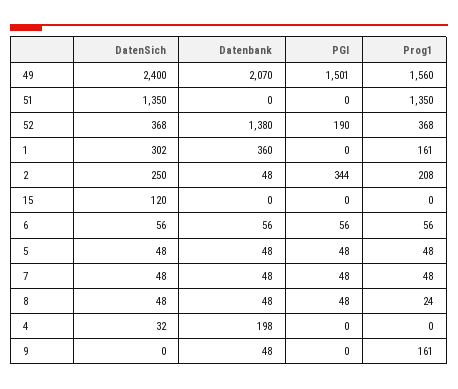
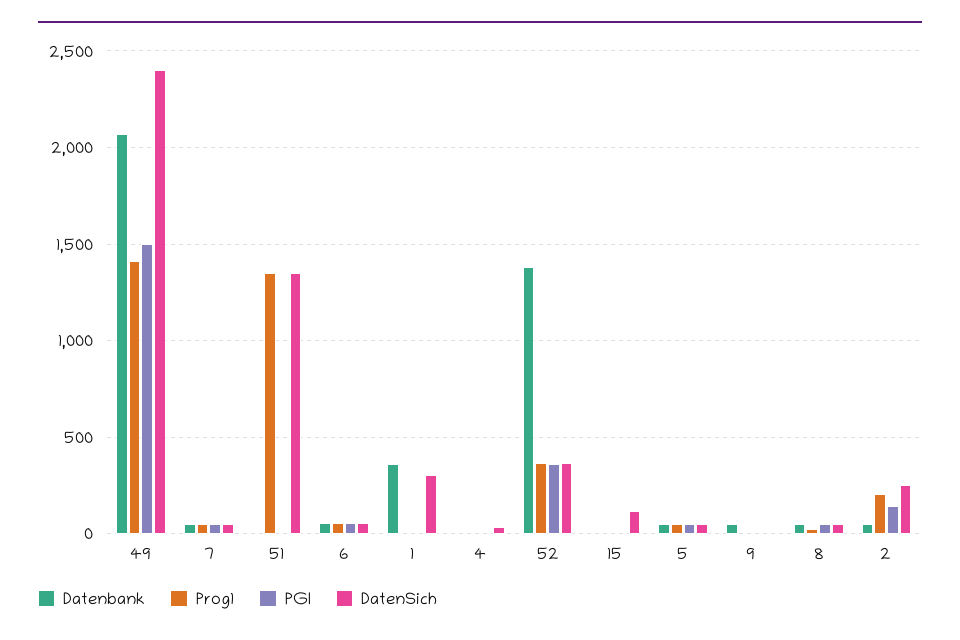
Prog1, 49: 1560 -> 1400
PGI, 52: 190 -> 350
Prog1, 1: 161 -> 0
PGI, 2: 344 -> 150
Datenbank, 4: 198 -> 0
Prog1, 9: 161 -> 0

